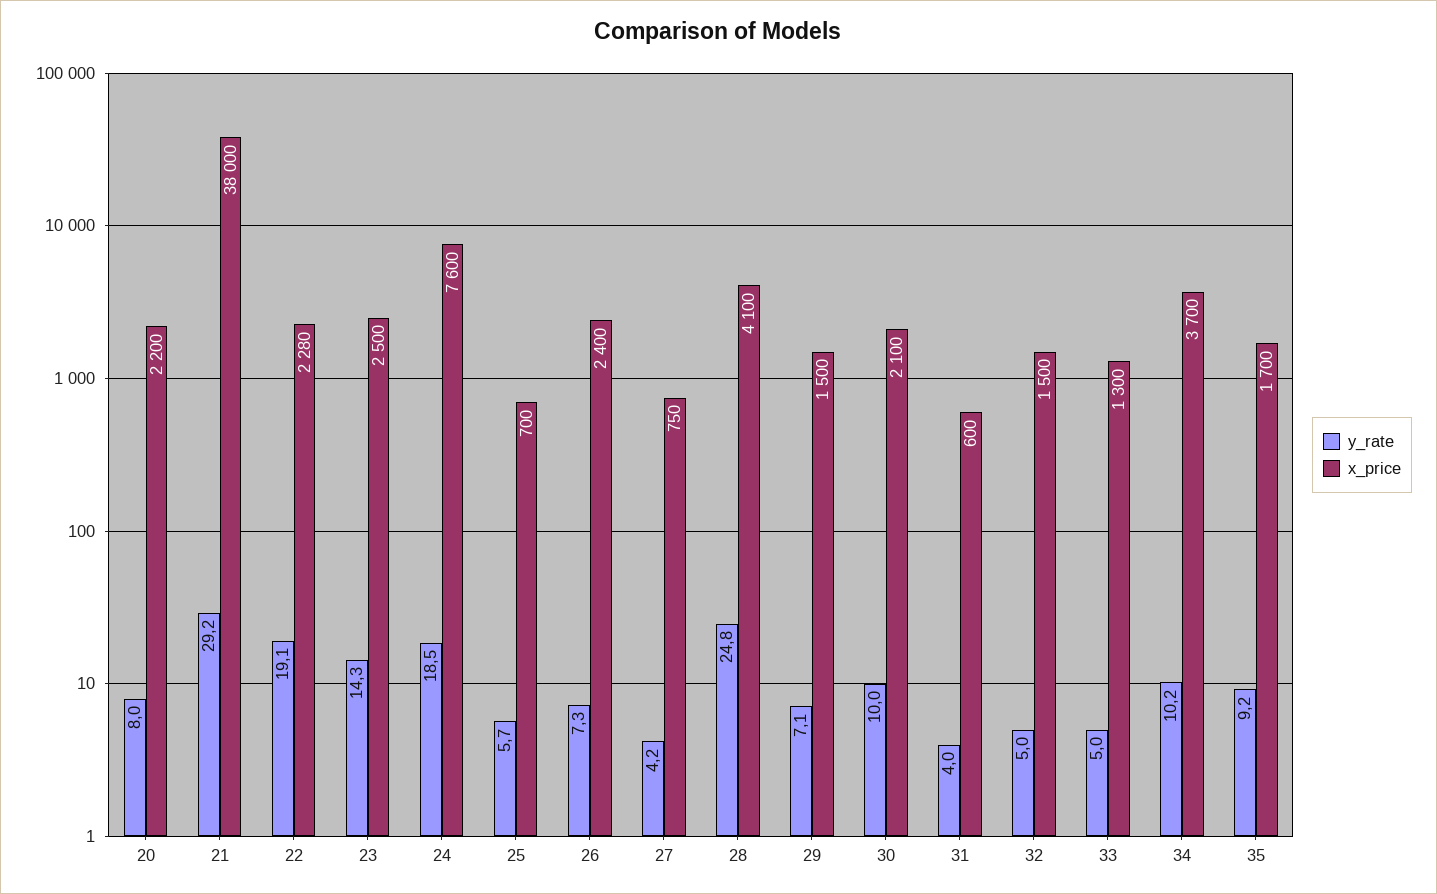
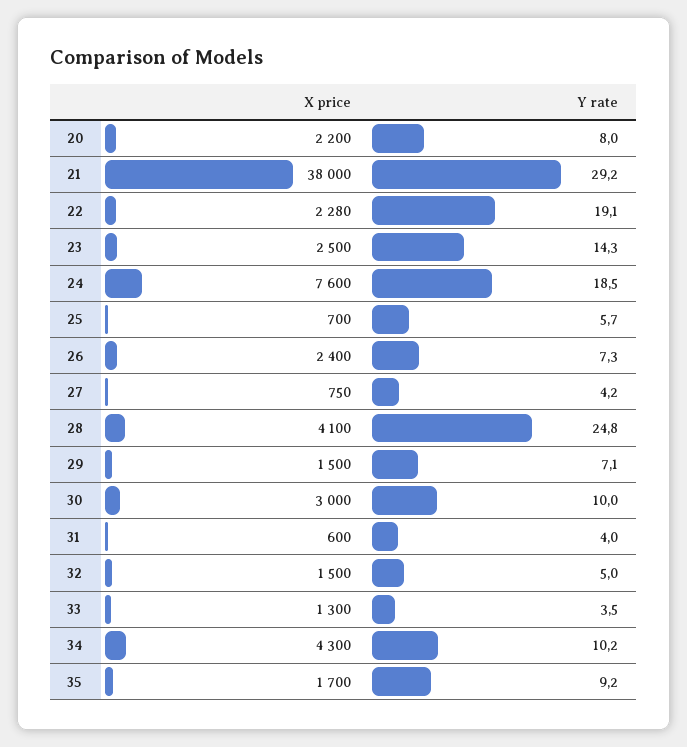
x_price, 30: 2100 -> 3000
y_rate, 33: 5 -> 3.5
x_price, 34: 3700 -> 4300

